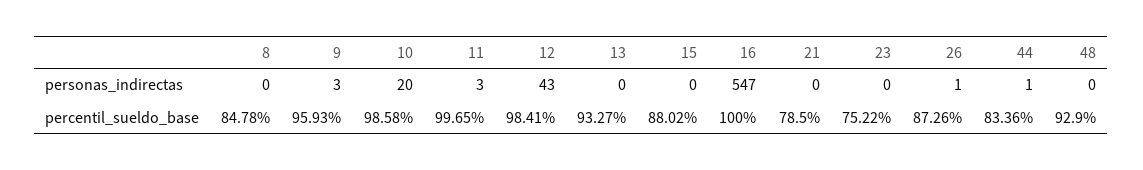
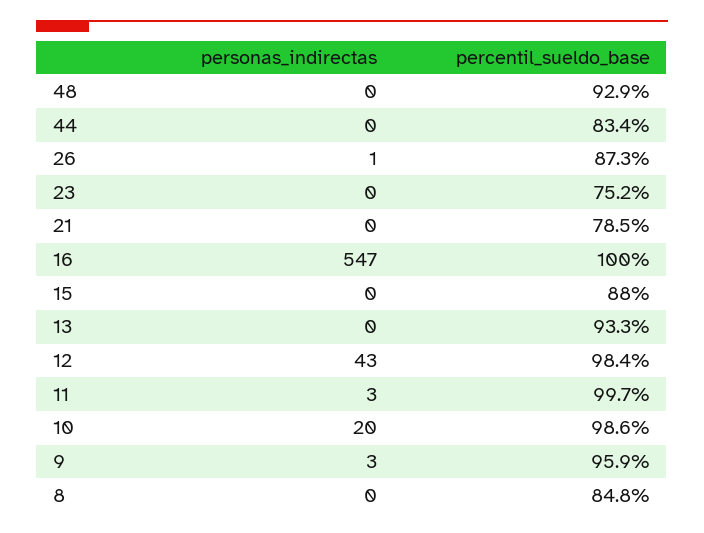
44, personas_indirectas: 1 -> 0

